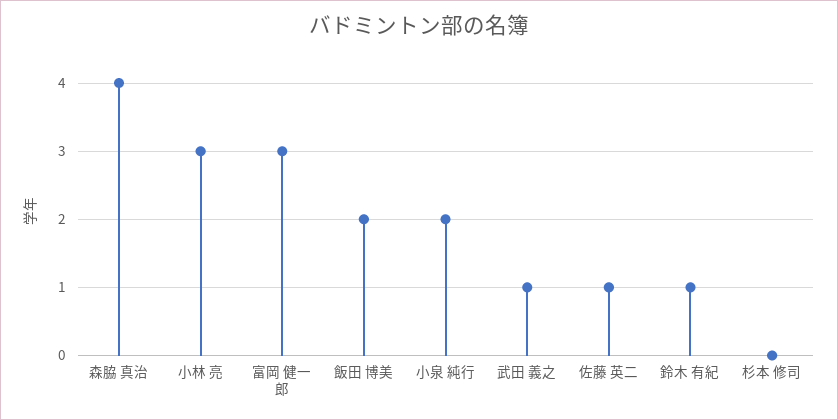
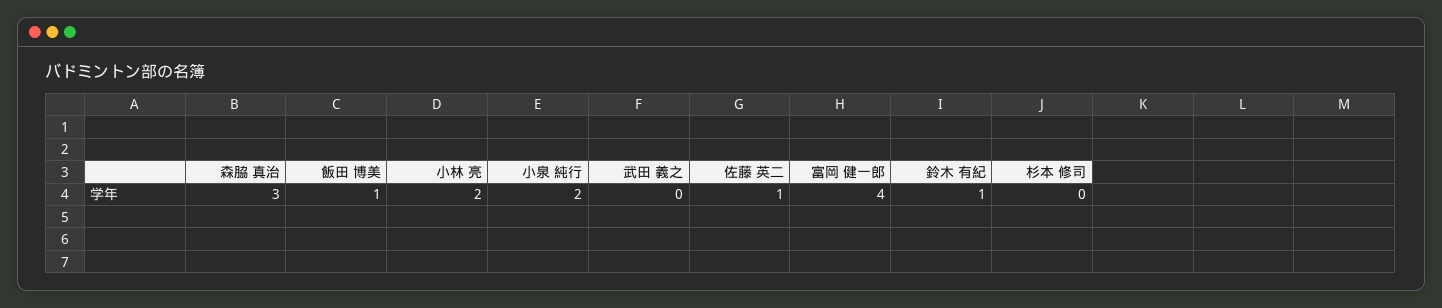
森脇 真治: 4 -> 3
小林 亮: 3 -> 2
富岡 健一郎: 3 -> 4
飯田 博美: 2 -> 1
武田 義之: 1 -> 0

